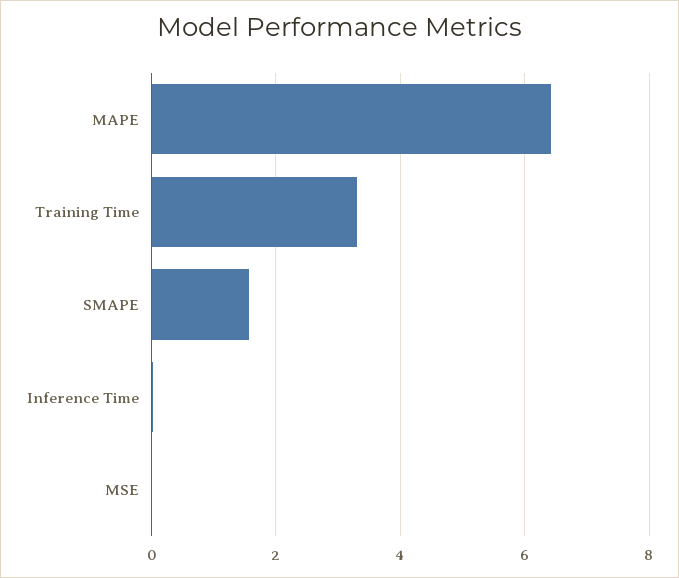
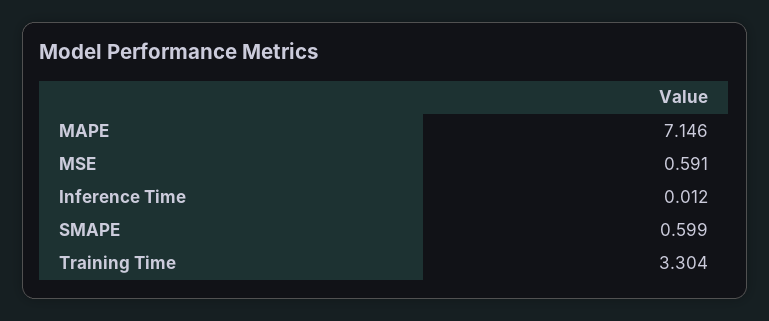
MAPE: 6.4 -> 7.146
SMAPE: 1.6 -> 0.599
MSE: 0 -> 0.591

